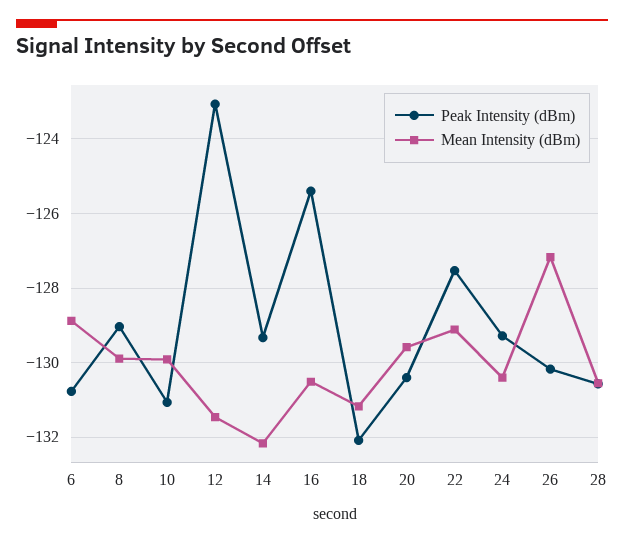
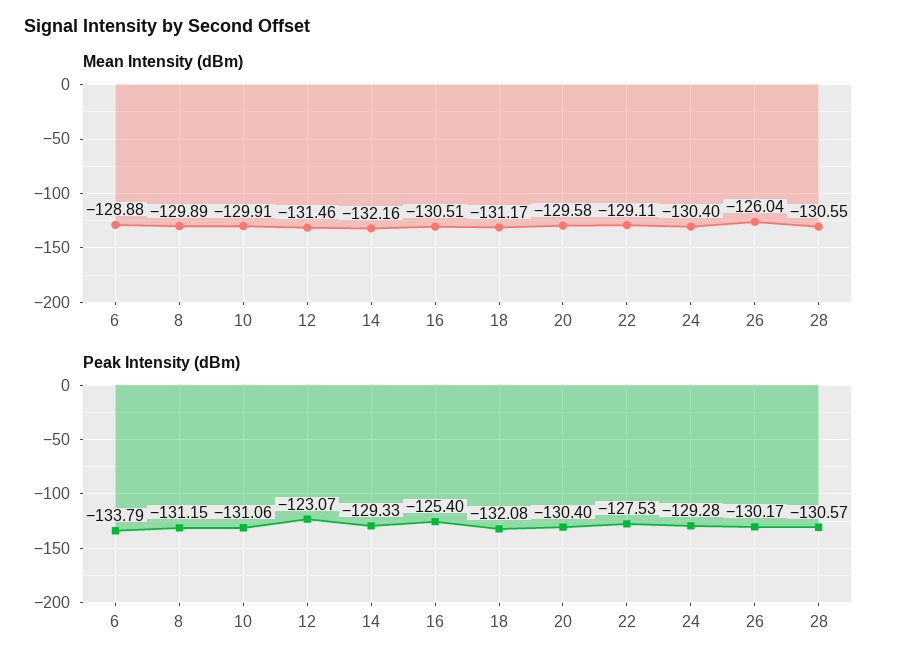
Peak Intensity (dBm), 6: -130.8 -> -133.79
Peak Intensity (dBm), 8: -129 -> -131.15
Mean Intensity (dBm), 26: -127.2 -> -126.04

